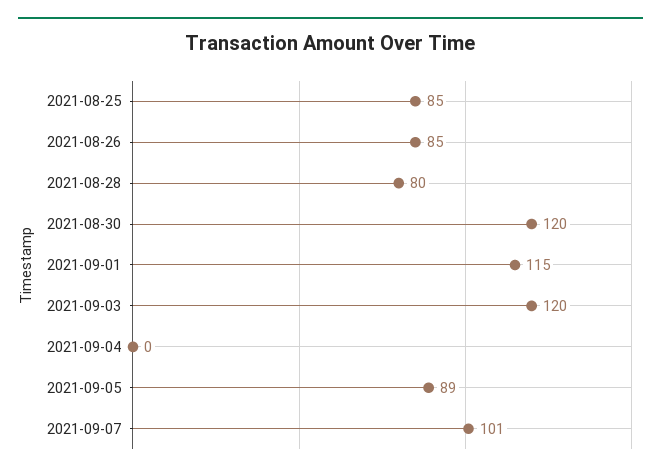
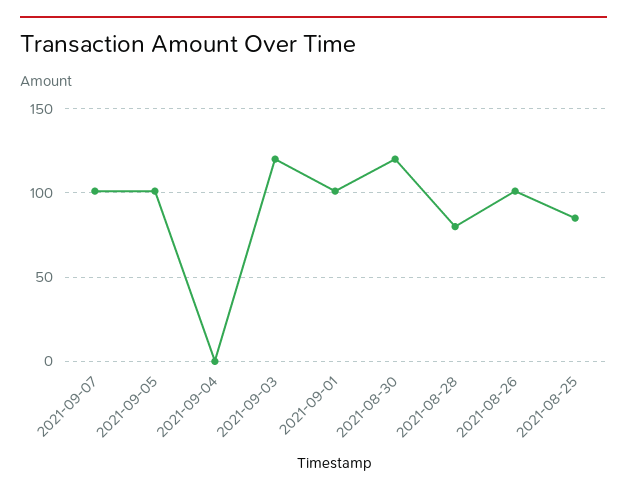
2021-08-26: 85 -> 100
2021-09-01: 115 -> 100
2021-09-05: 89 -> 100

